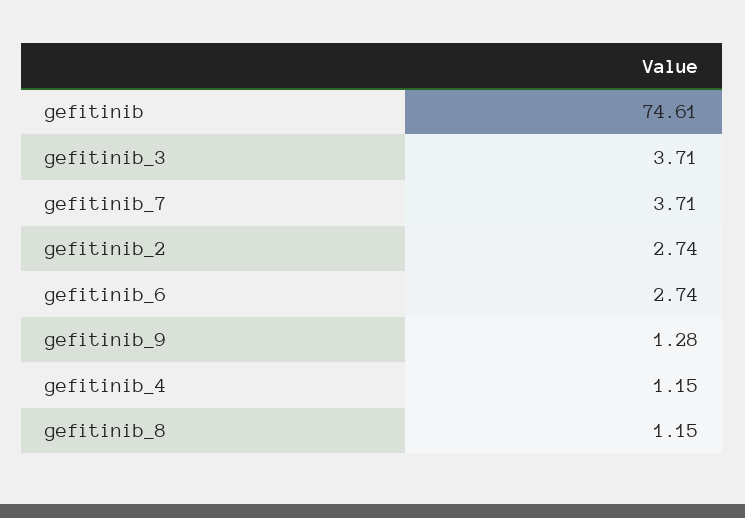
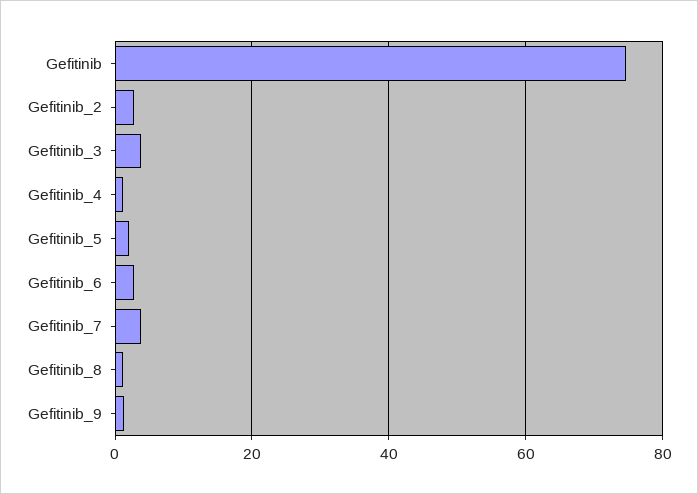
Gefitinib_5: none -> 2

